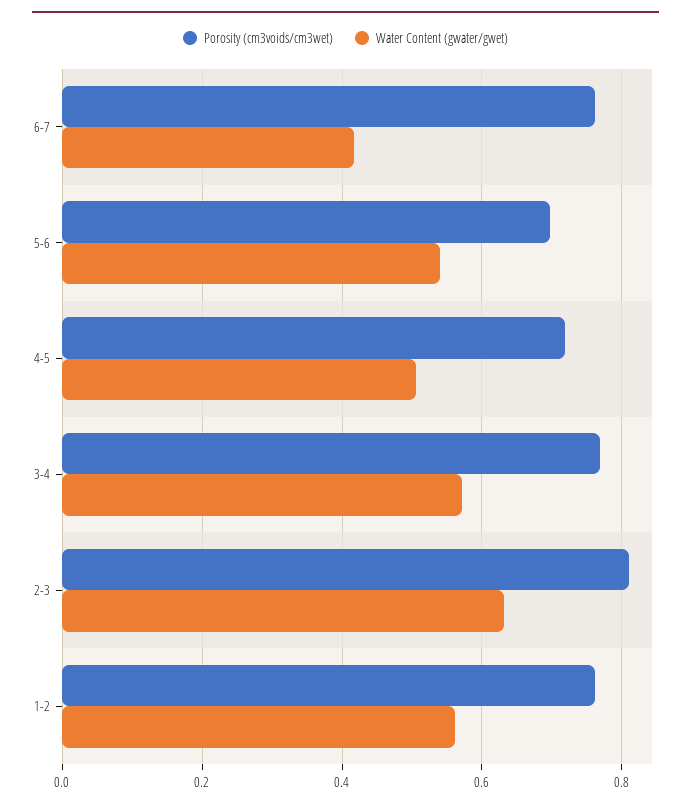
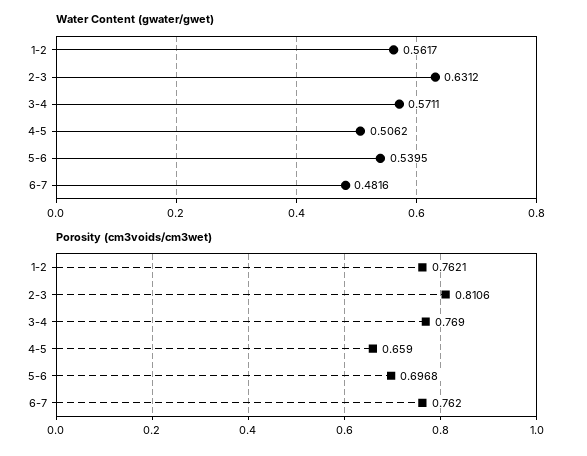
Water Content (gwater/gwet), 6-7: 0.42 -> 0.4816
Porosity (cm3voids/cm3wet), 4-5: 0.72 -> 0.659

